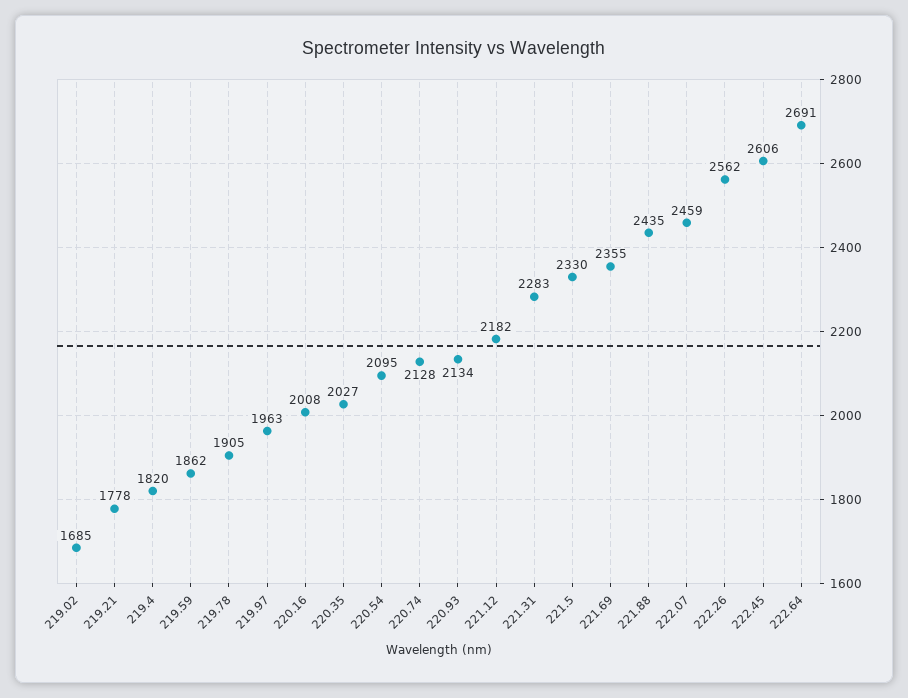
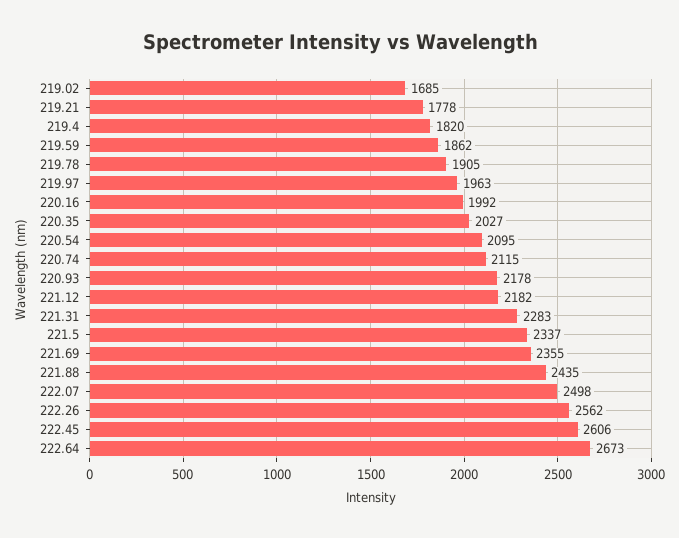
220.16: 2008 -> 1992
220.74: 2128 -> 2115
220.93: 2134 -> 2178
221.5: 2330 -> 2337
222.07: 2459 -> 2498
222.64: 2691 -> 2673

